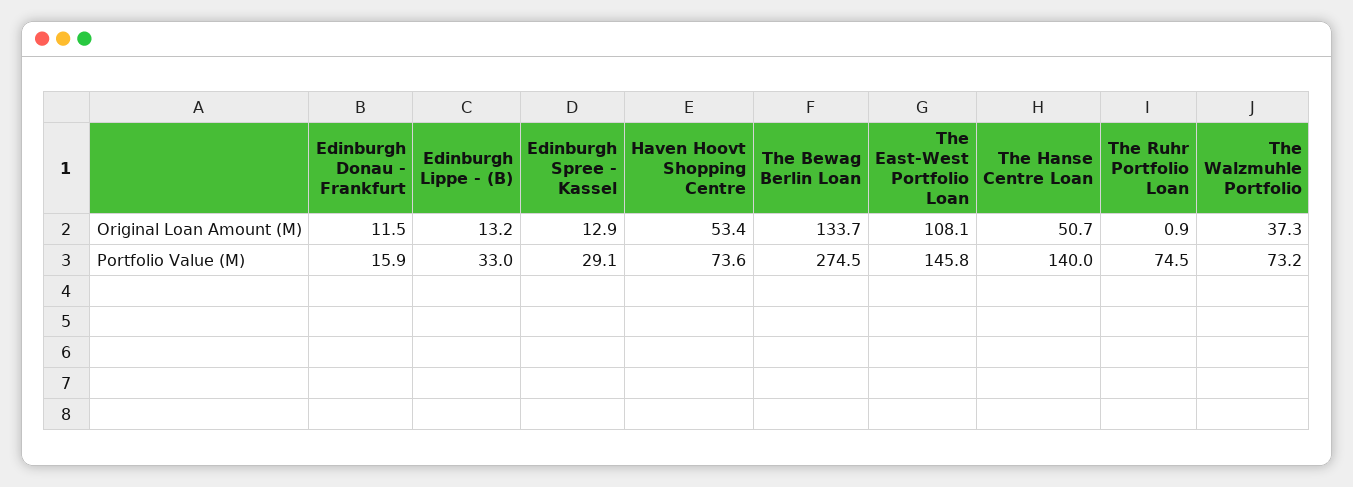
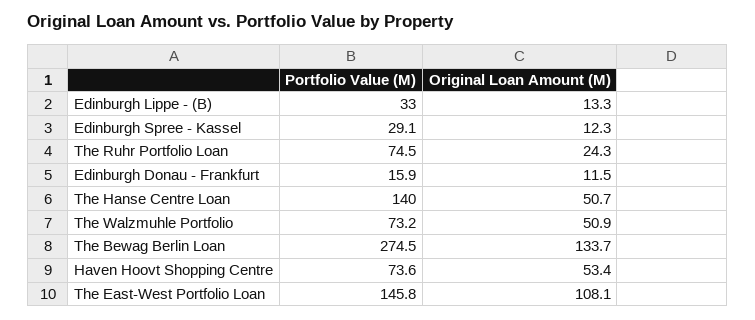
Edinburgh Lippe - (B), Original Loan Amount (M): 13.2 -> 13.3
Edinburgh Spree - Kassel, Original Loan Amount (M): 12.9 -> 12.3
The Ruhr Portfolio Loan, Original Loan Amount (M): 0.9 -> 24.3
The Walzmuhle Portfolio, Original Loan Amount (M): 37.3 -> 50.9

